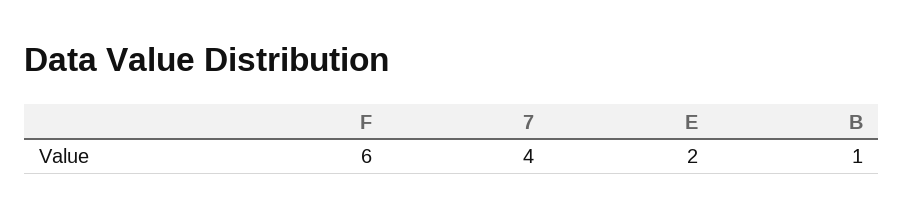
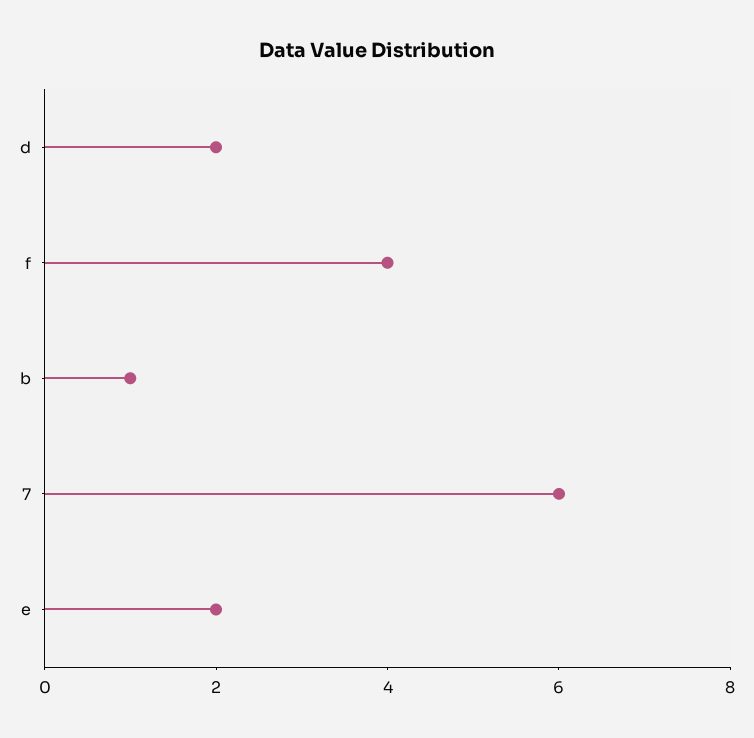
F: 6 -> 4
7: 4 -> 6
d: none -> 2

